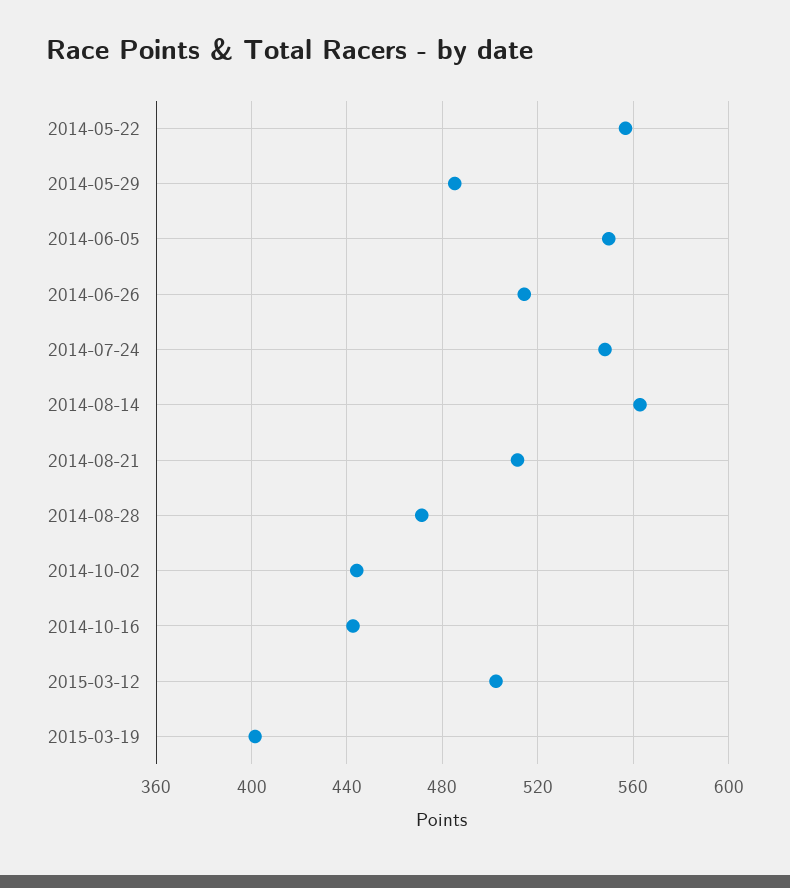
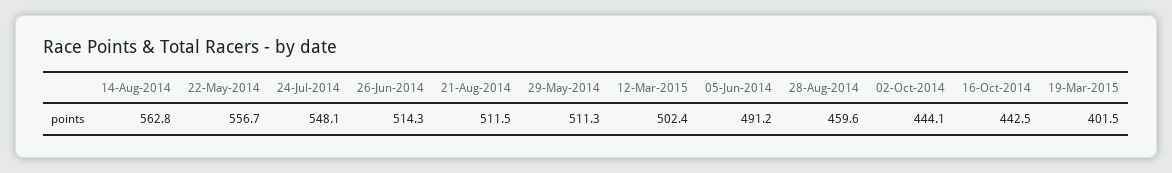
2014-05-29: 485 -> 511.3
2014-06-05: 550 -> 491.2
2014-08-28: 470 -> 459.6

